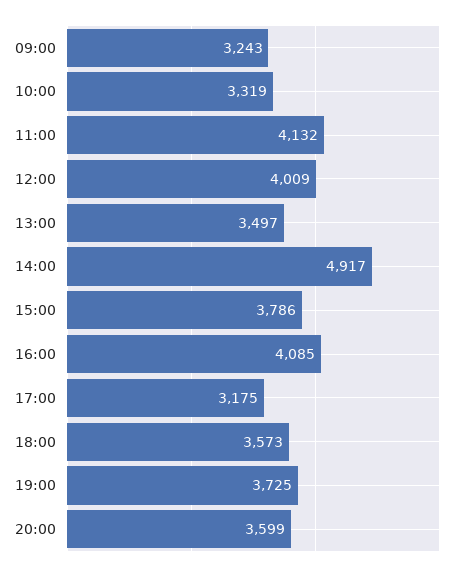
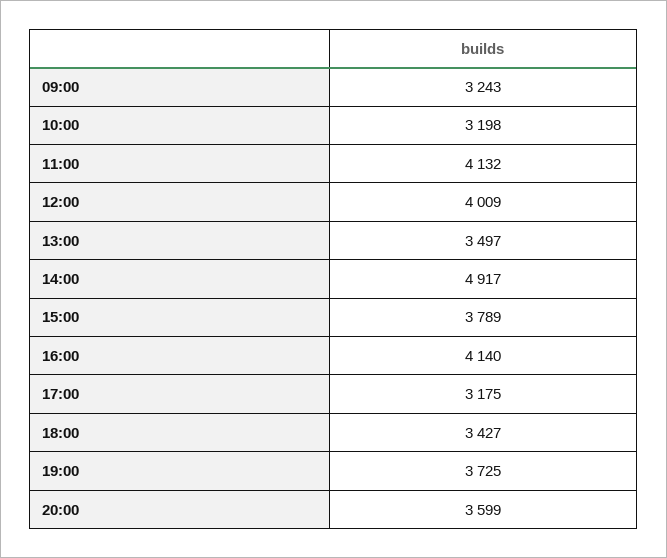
10:00: 3319 -> 3198
15:00: 3786 -> 3789
16:00: 4085 -> 4140
18:00: 3573 -> 3427

